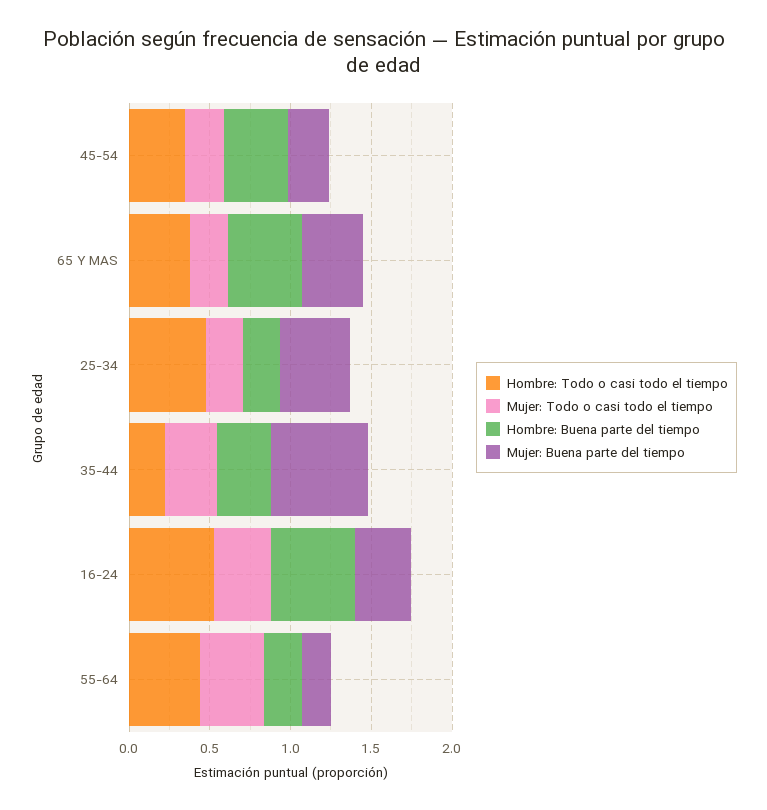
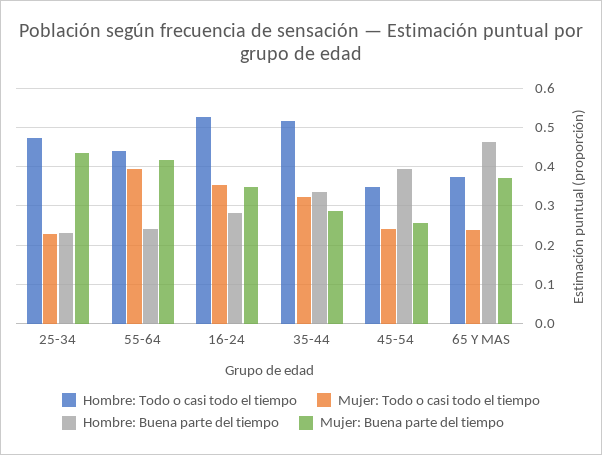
Hombre: Todo o casi todo el tiempo, 35-44: 0.2 -> 0.52
Mujer: Buena parte del tiempo, 35-44: 0.6 -> 0.28
Hombre: Buena parte del tiempo, 16-24: 0.5 -> 0.28
Mujer: Buena parte del tiempo, 55-64: 0.2 -> 0.42

